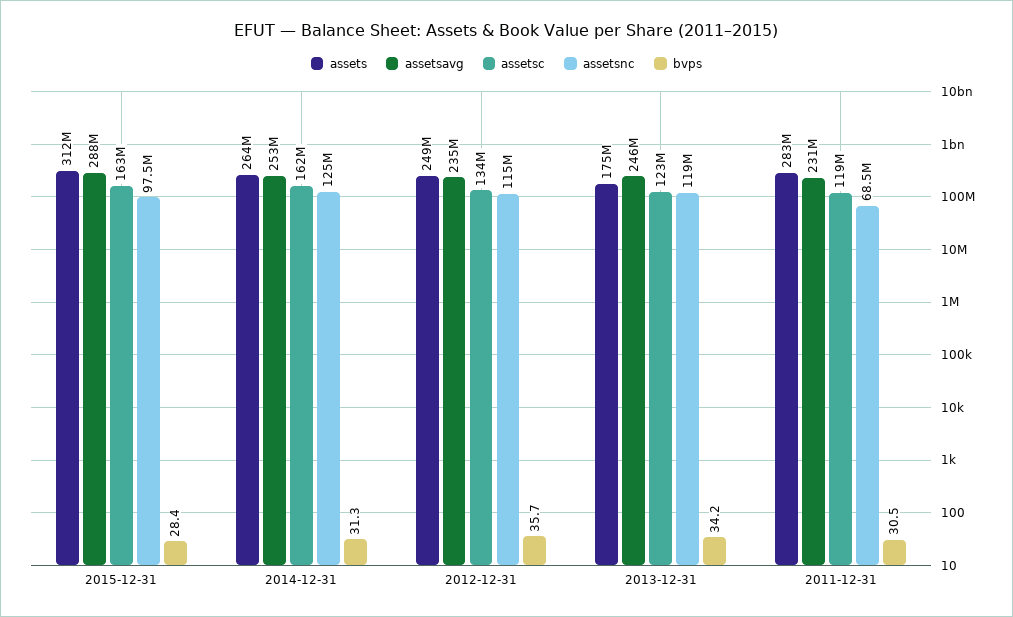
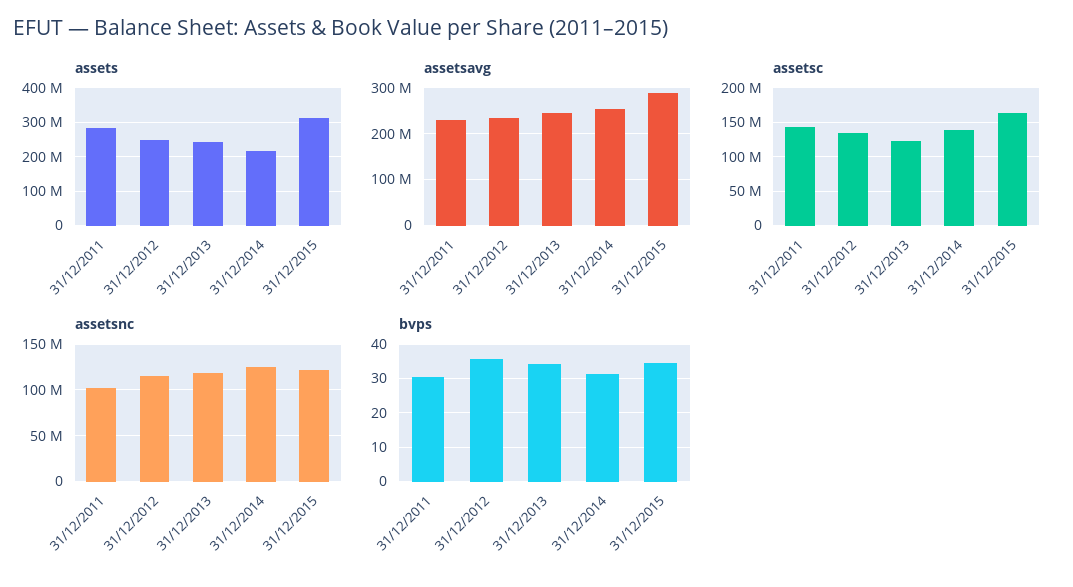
assetsnc, 2015-12-31: 97500000 -> 120000000
bvps, 2015-12-31: 28.4 -> 34
assets, 2014-12-31: 264000000 -> 220000000
assetsc, 2014-12-31: 162000000 -> 140000000
assets, 2013-12-31: 175000000 -> 240000000
assetsc, 2011-12-31: 119000000 -> 140000000
assetsnc, 2011-12-31: 68500000 -> 100000000

